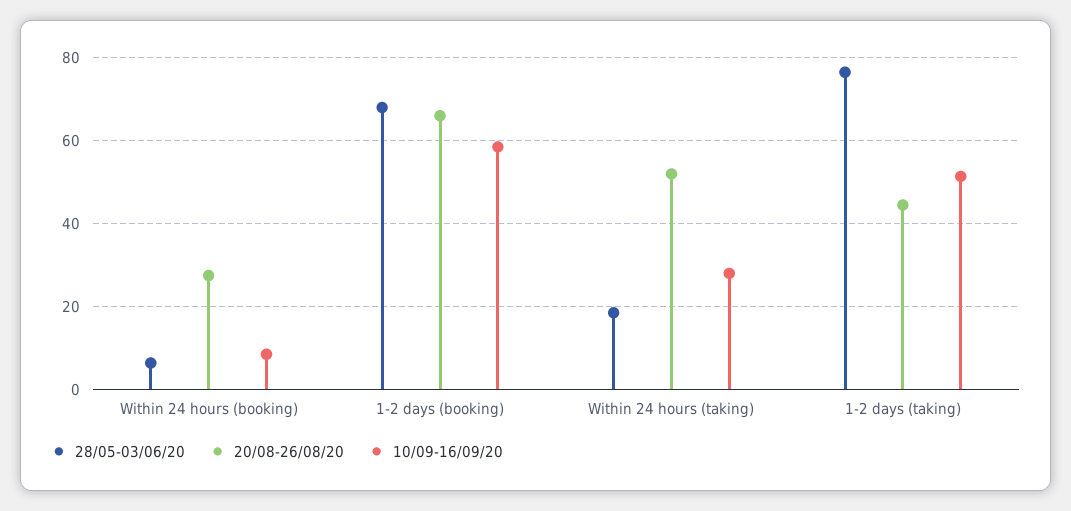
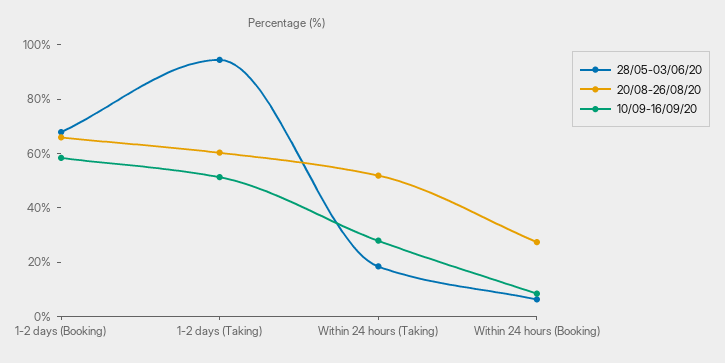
28/05-03/06/20, 1-2 days (taking): 76 -> 95
20/08-26/08/20, 1-2 days (taking): 44 -> 60

